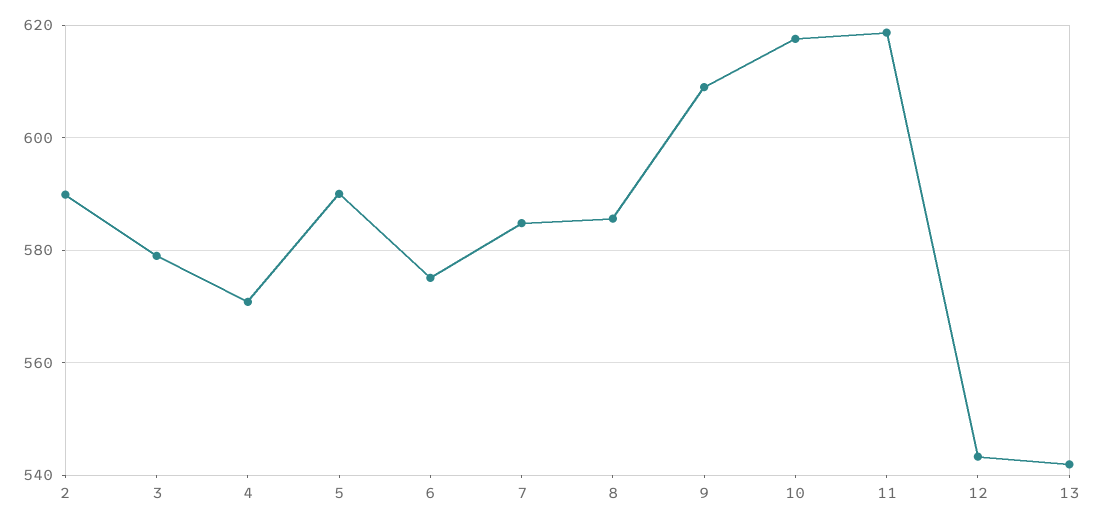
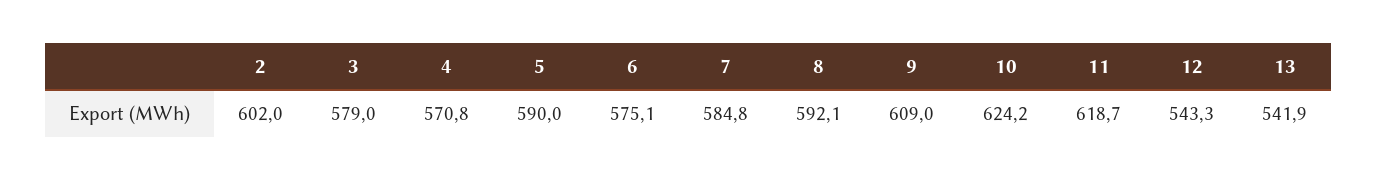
2: 590 -> 602
8: 586 -> 592.1
10: 618 -> 624.2

